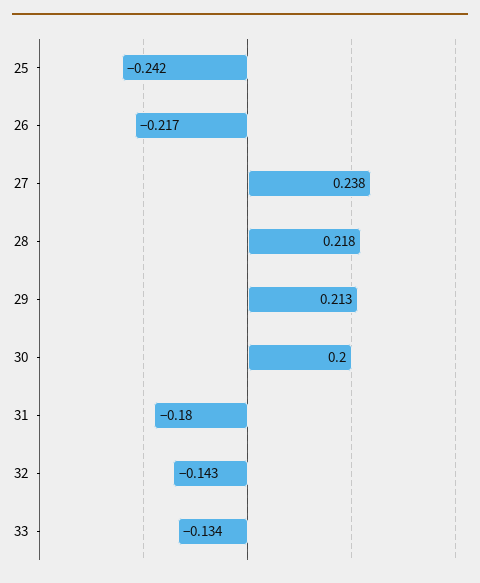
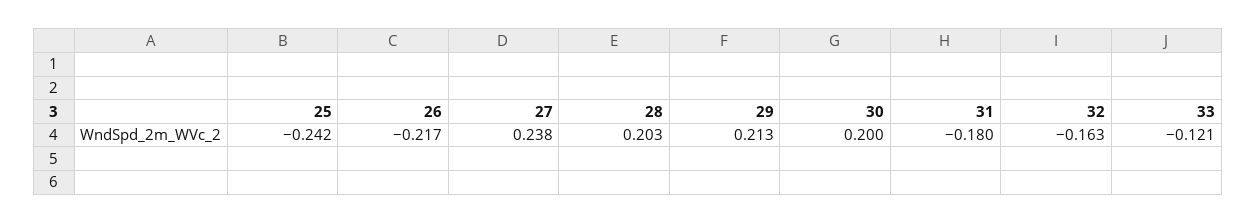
28: 0.218 -> 0.203
32: -0.143 -> -0.163
33: -0.134 -> -0.121

